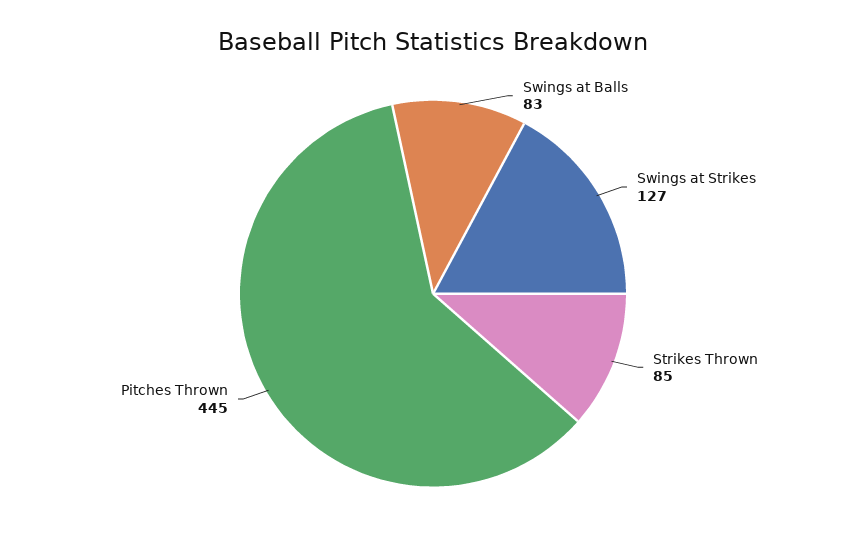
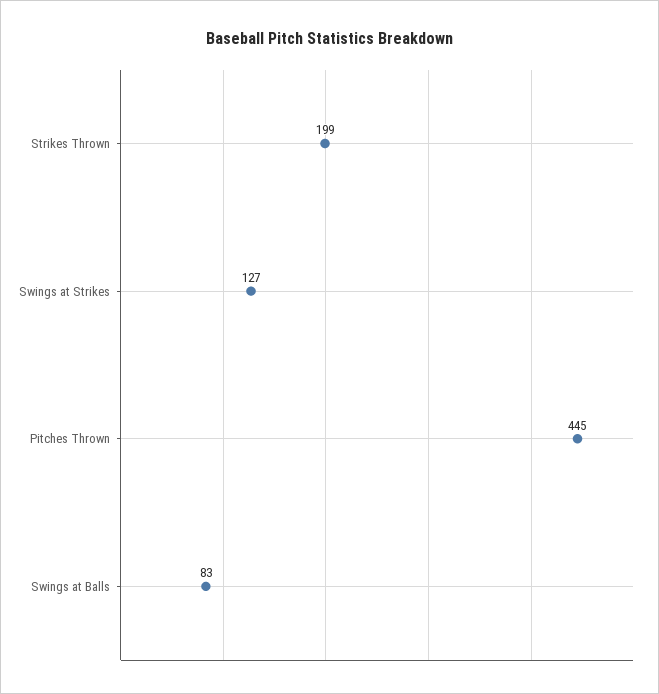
Strikes Thrown: 85 -> 199

